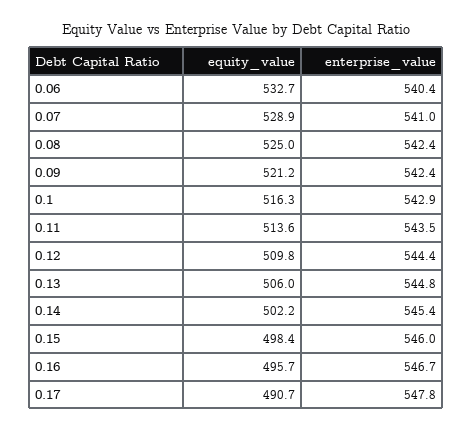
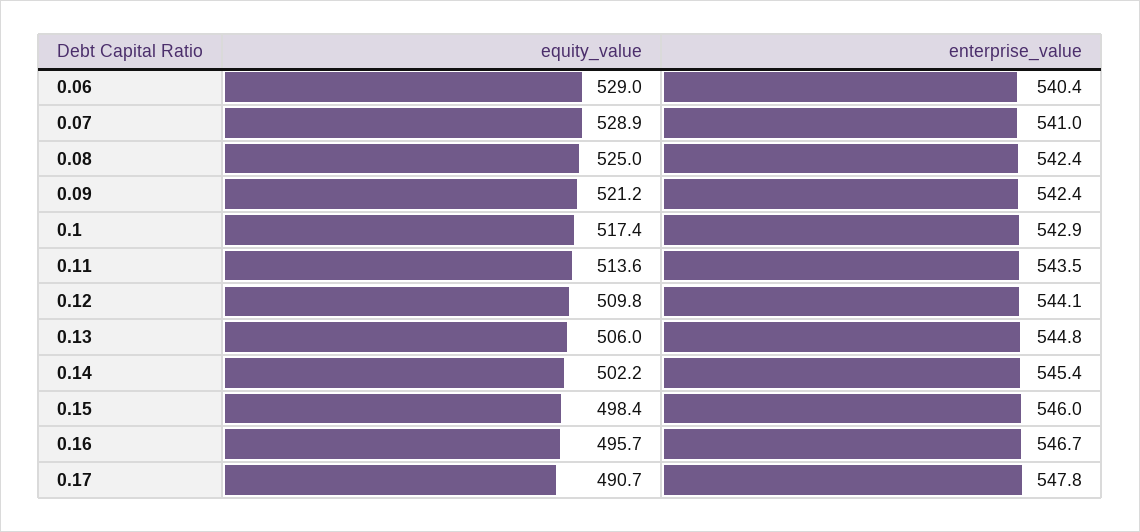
equity_value, 0.06: 532.7 -> 529
equity_value, 0.1: 516.3 -> 517.4
enterprise_value, 0.12: 544.4 -> 544.1

